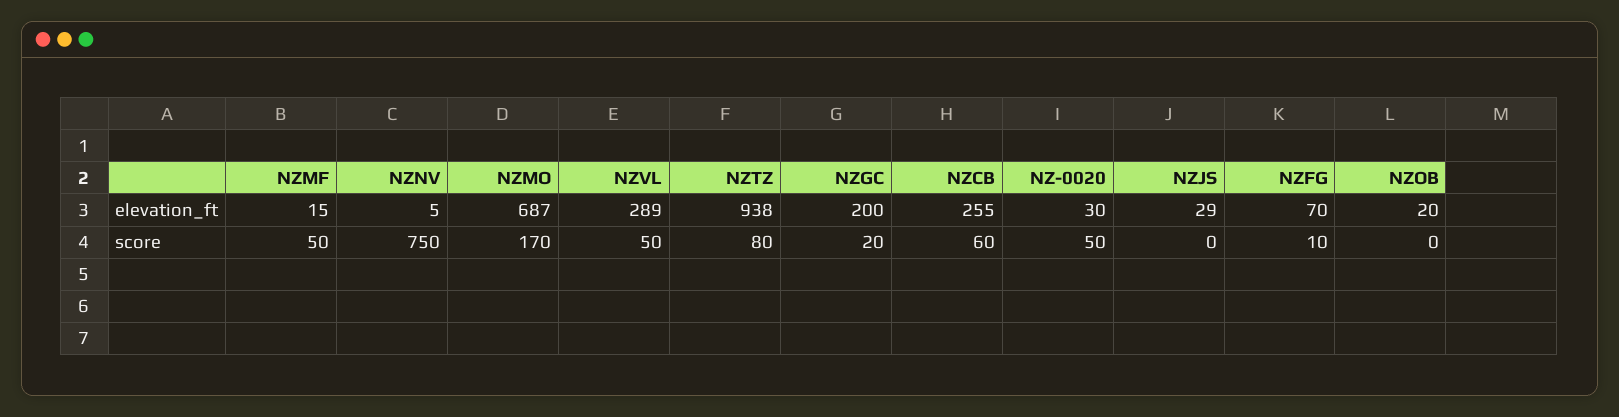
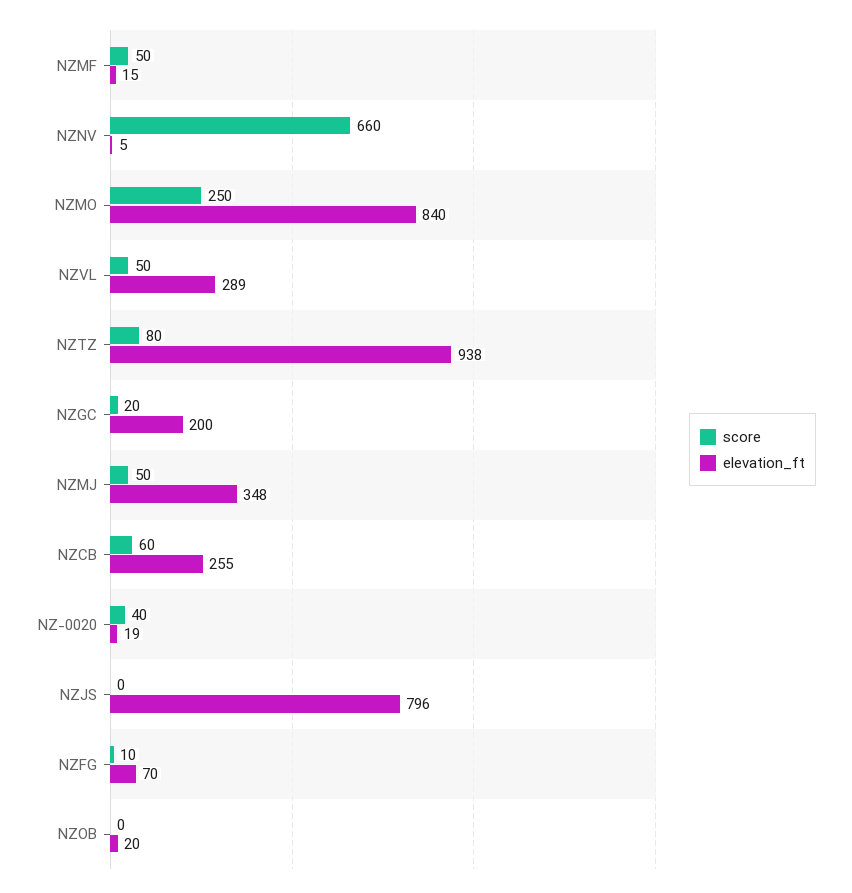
elevation_ft, NZMO: 687 -> 840
elevation_ft, NZ-0020: 30 -> 19
elevation_ft, NZJS: 29 -> 796
score, NZNV: 750 -> 660
score, NZMO: 170 -> 250
score, NZ-0020: 50 -> 40
score, NZMJ: none -> 50
elevation_ft, NZMJ: none -> 348

